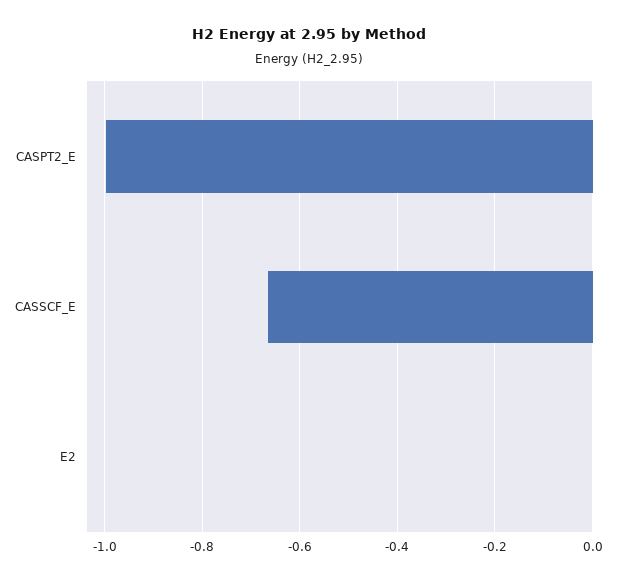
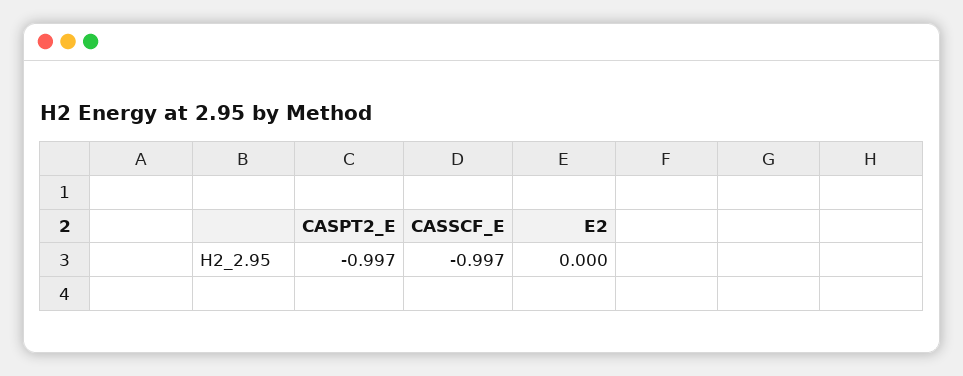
CASSCF_E: -0.66 -> -0.997

